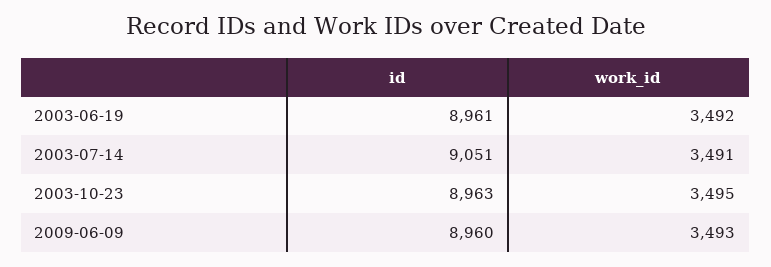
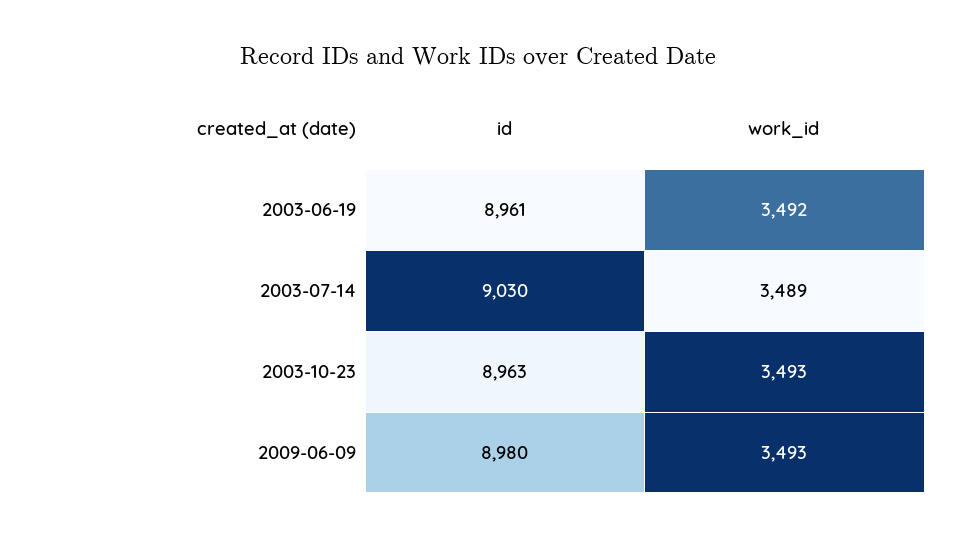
id, 2003-07-14: 9051 -> 9030
work_id, 2003-07-14: 3491 -> 3489
work_id, 2003-10-23: 3495 -> 3493
id, 2009-06-09: 8960 -> 8980

